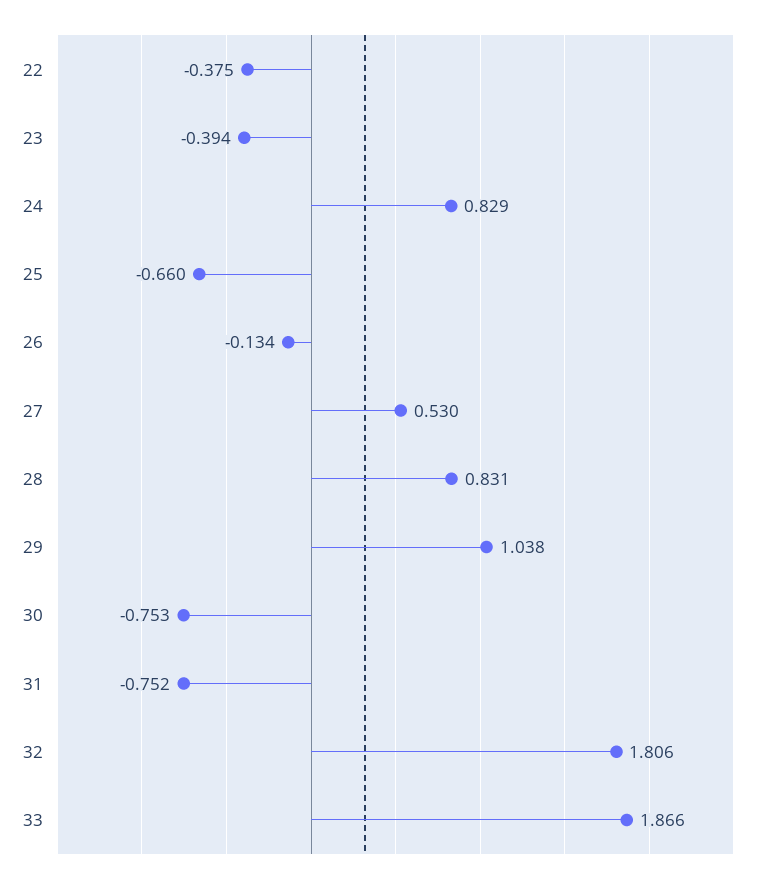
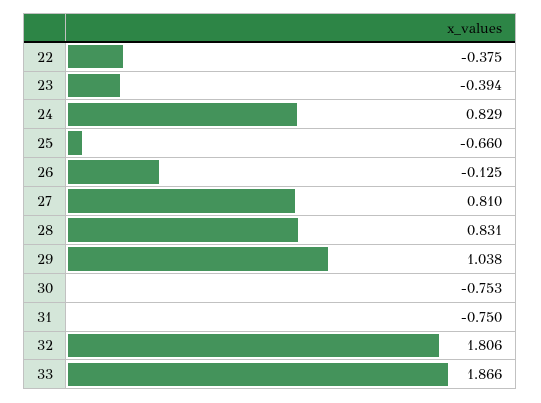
26: -0.134 -> -0.125
27: 0.53 -> 0.81
31: -0.752 -> -0.75

